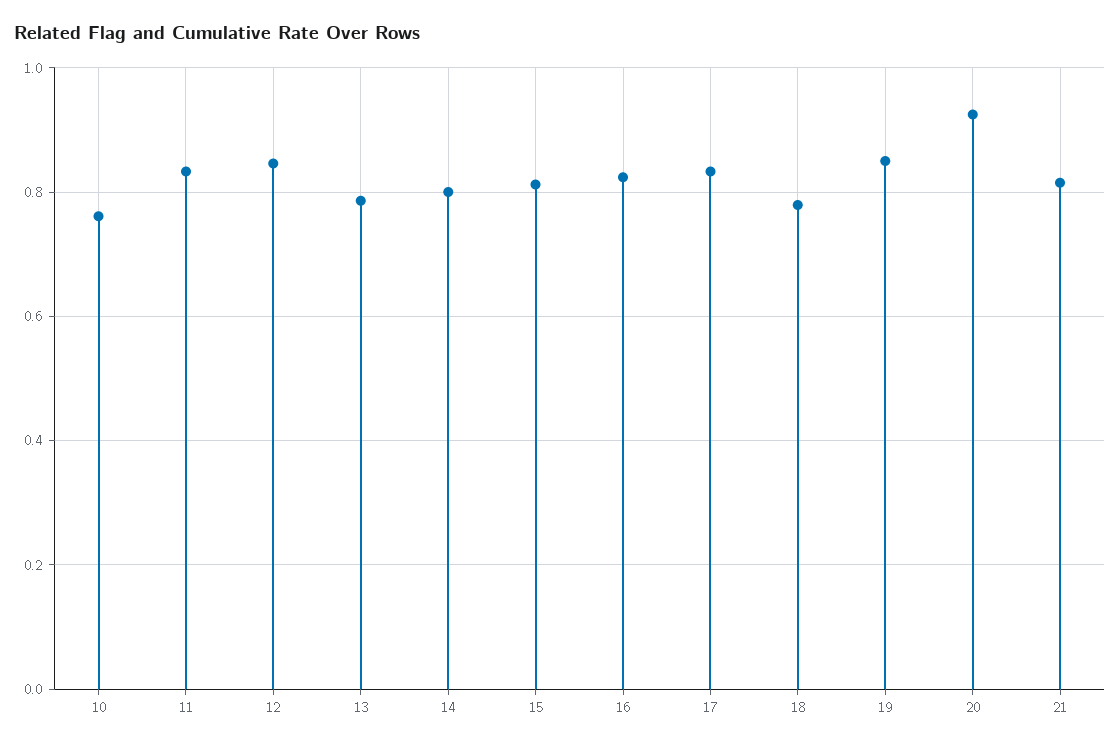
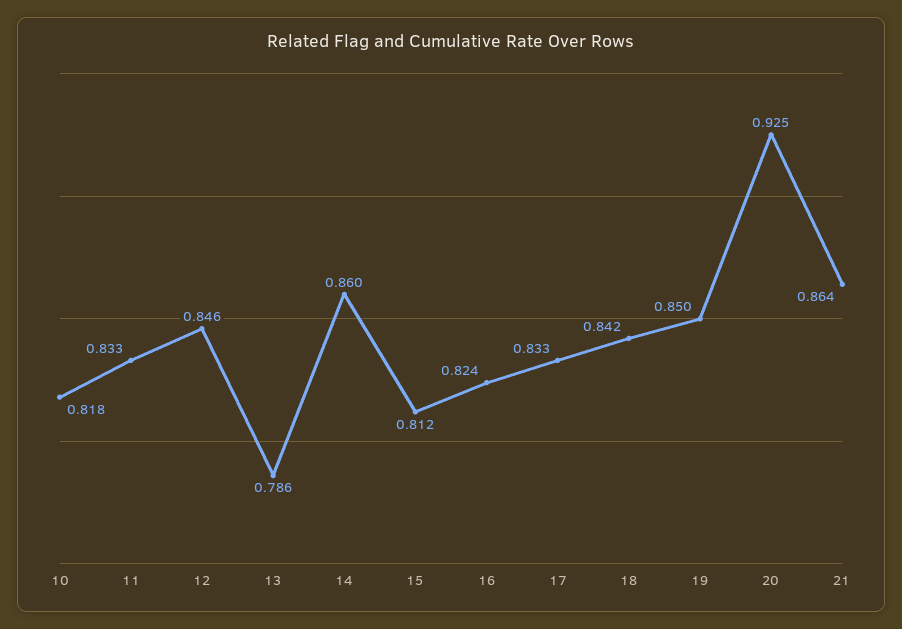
10: 0.76 -> 0.818
14: 0.8 -> 0.86
18: 0.78 -> 0.842
21: 0.82 -> 0.864

